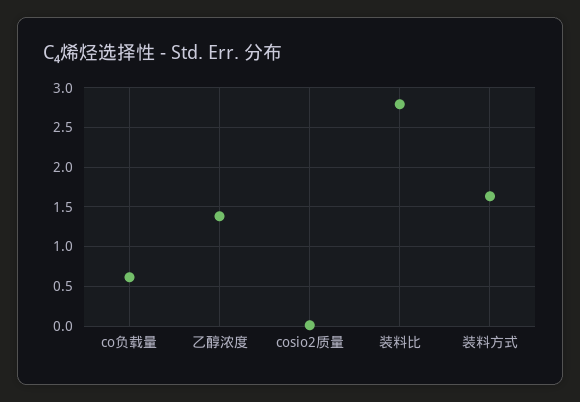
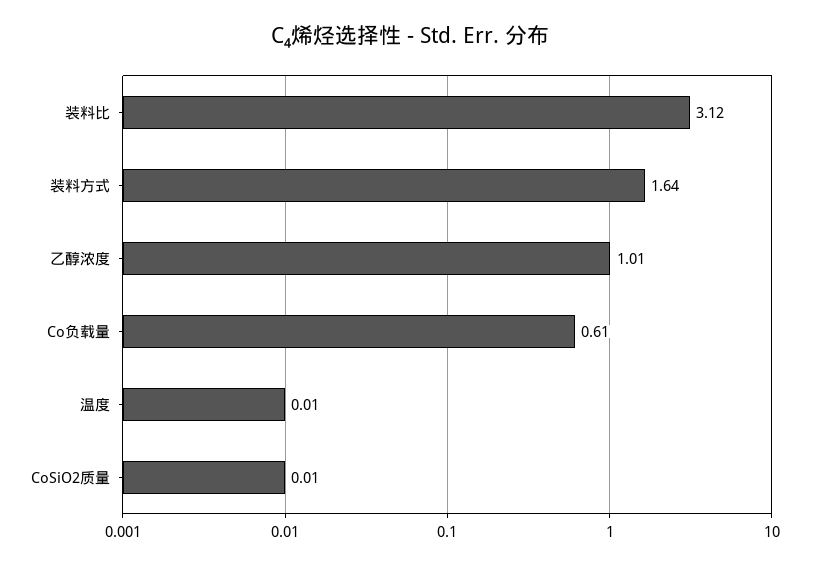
乙醇浓度: 1.4 -> 1.01
装料比: 2.8 -> 3.12
温度: none -> 0.01

